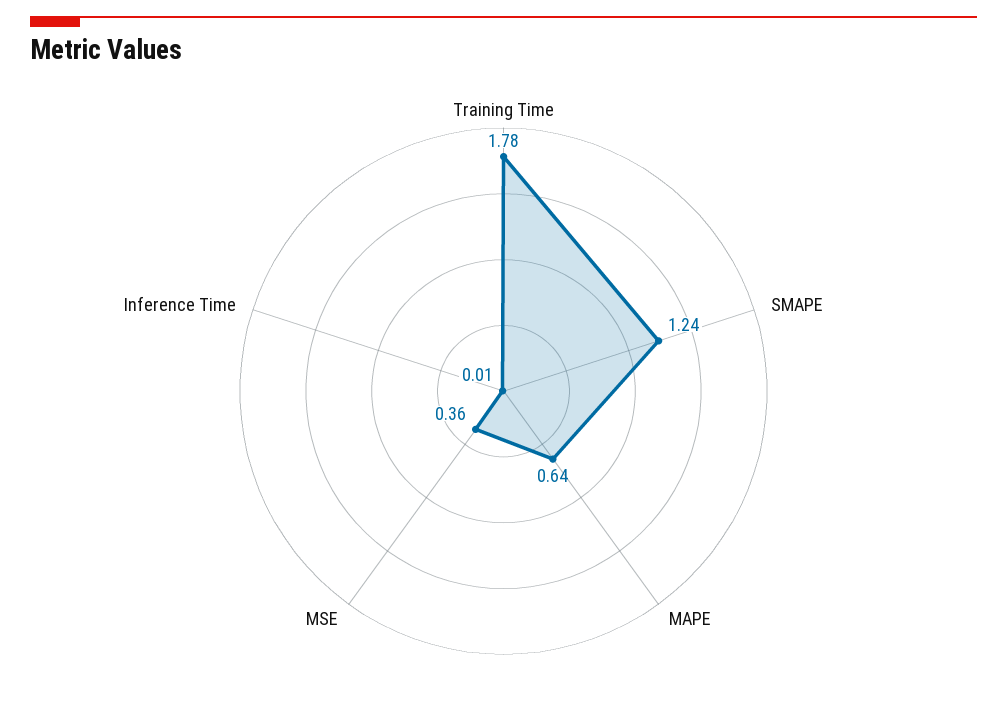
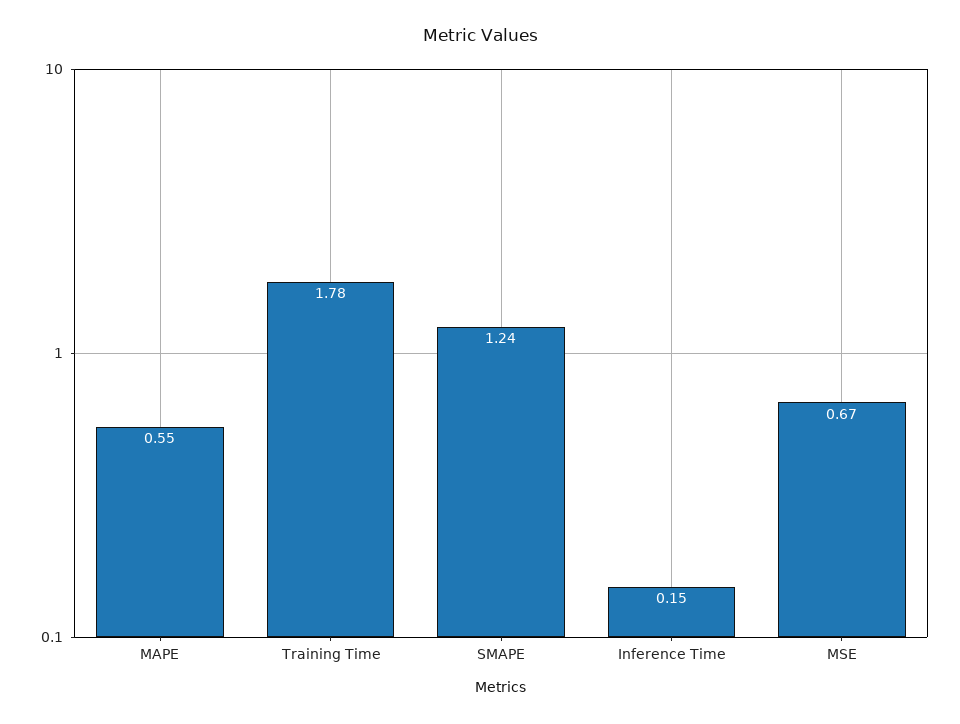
MAPE: 0.64 -> 0.55
MSE: 0.36 -> 0.67
Inference Time: 0.01 -> 0.15

